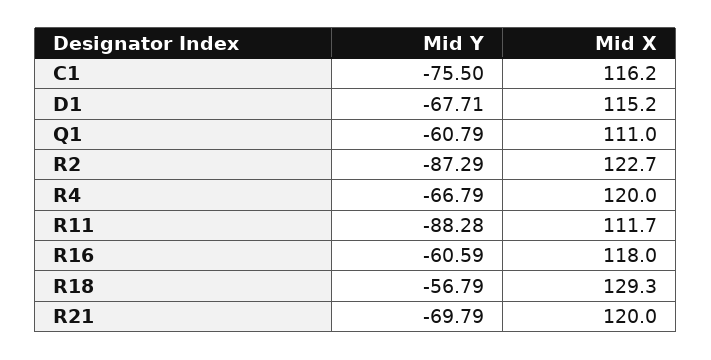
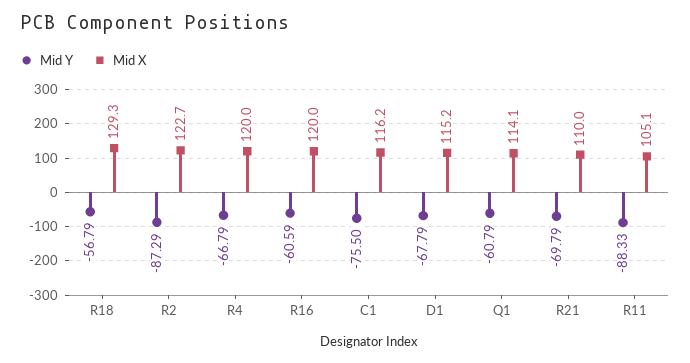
Mid Y, D1: -67.71 -> -67.79
Mid X, Q1: 111 -> 114.1
Mid Y, R11: -88.28 -> -88.33
Mid X, R11: 111.7 -> 105.1
Mid X, R16: 118 -> 120
Mid X, R21: 120 -> 110

